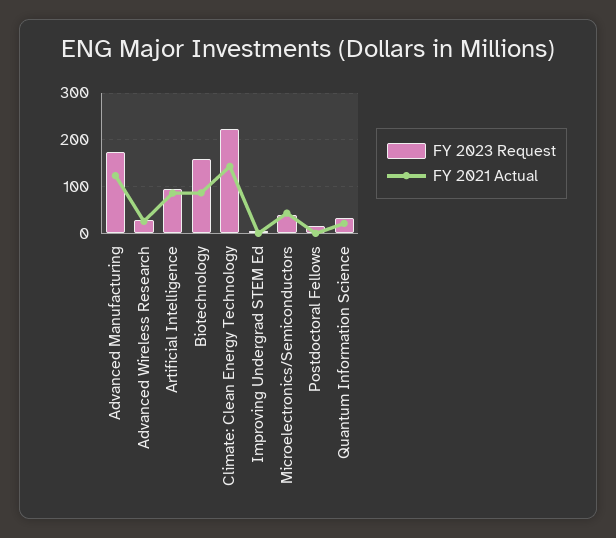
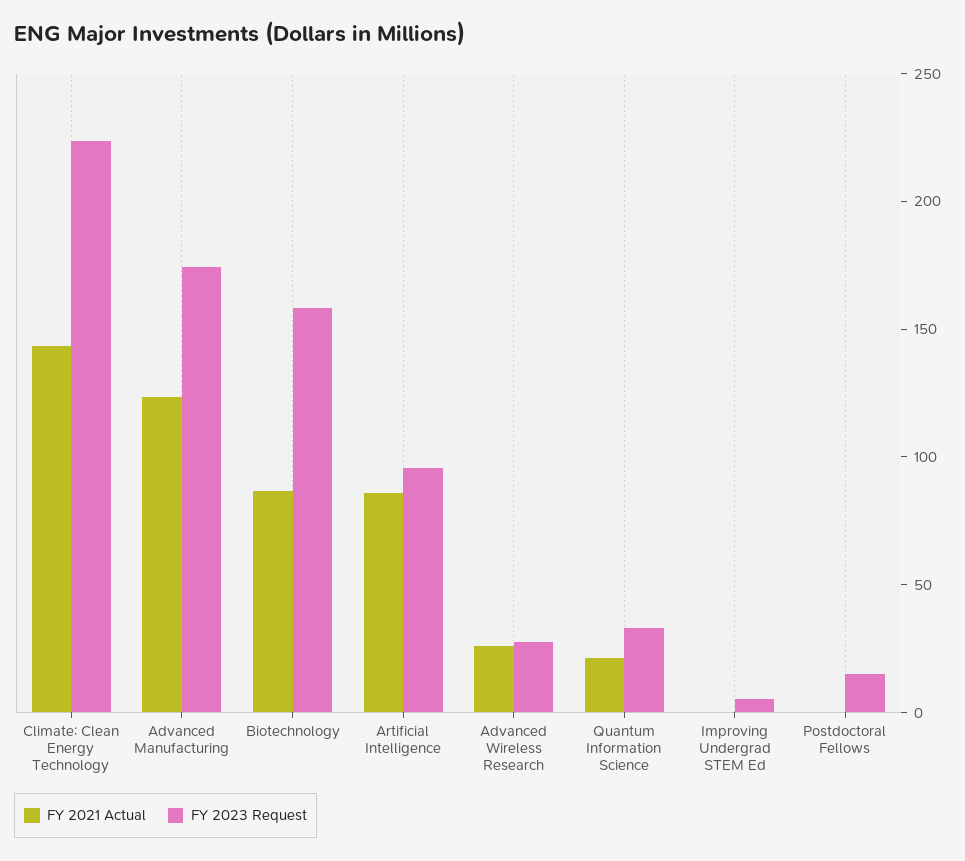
FY 2023 Request, Microelectronics/Semiconductors: 40 -> none
FY 2021 Actual, Microelectronics/Semiconductors: 40 -> none

